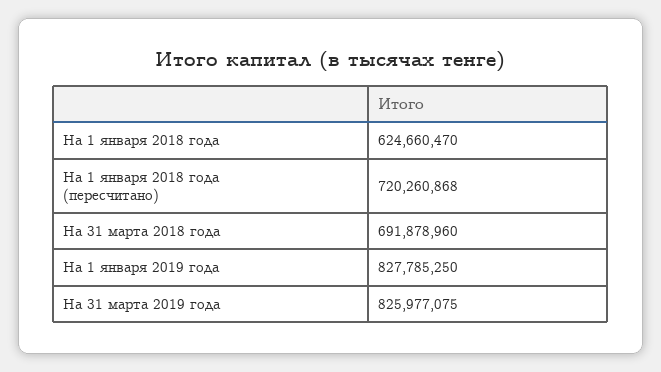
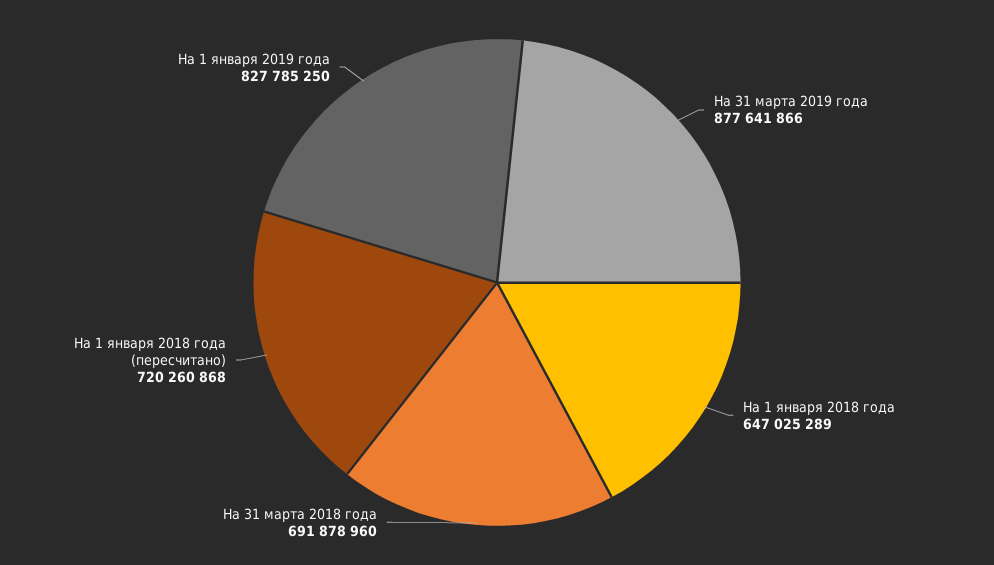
На 1 января 2018 года: 624660470 -> 647025289
На 31 марта 2019 года: 825977075 -> 877641866

